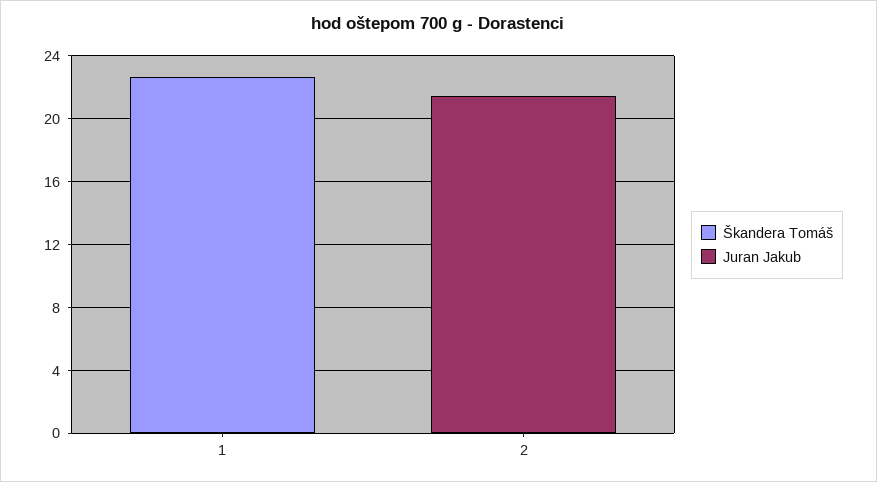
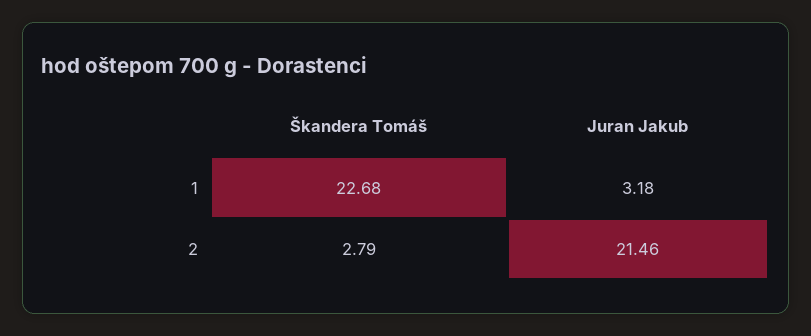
Juran Jakub, 1: 0 -> 3.18
Škandera Tomáš, 2: 0 -> 2.79

